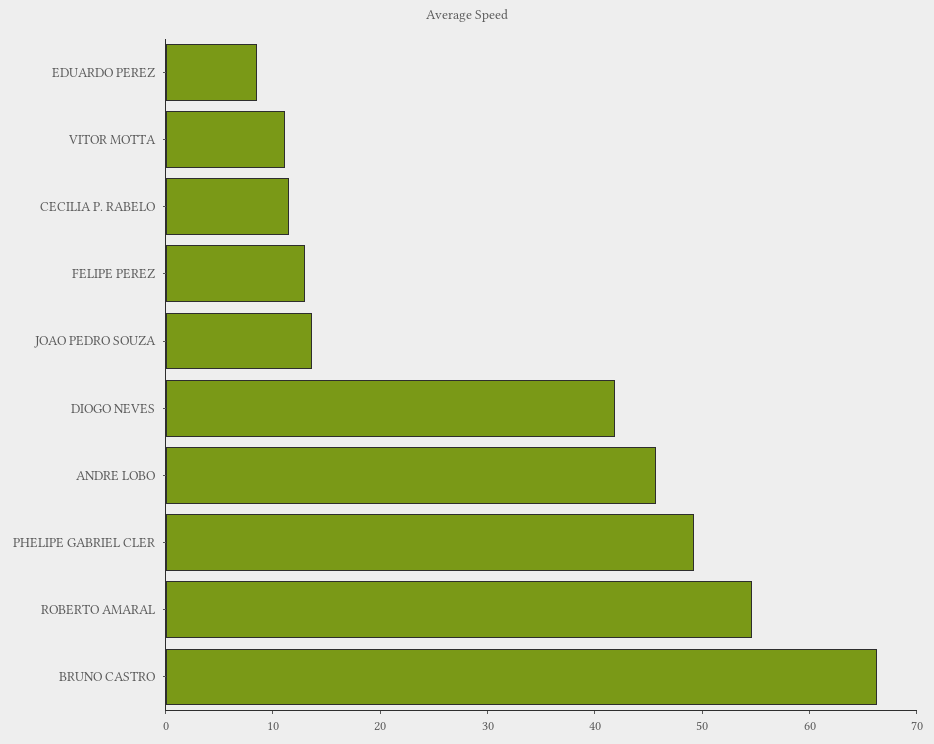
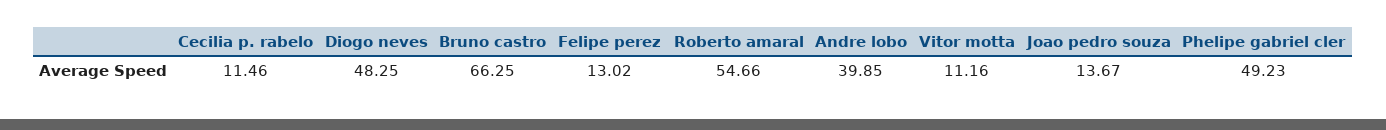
EDUARDO PEREZ: 8 -> none
DIOGO NEVES: 42 -> 48.25
ANDRE LOBO: 46 -> 39.85

